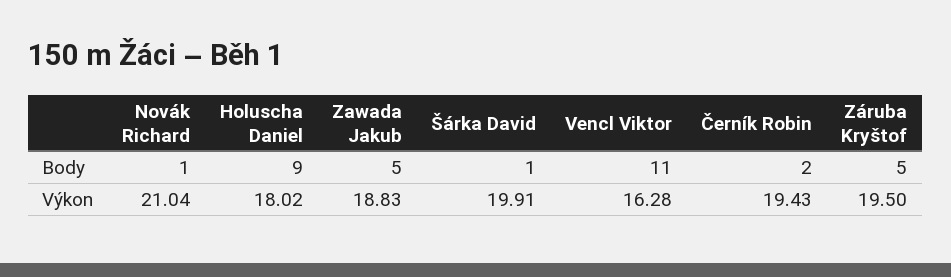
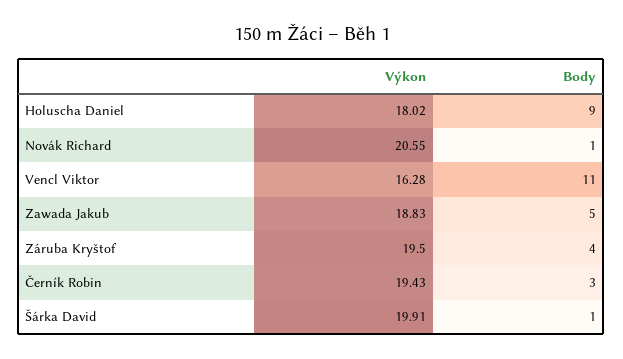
Černík Robin, Body: 2 -> 3
Záruba Kryštof, Body: 5 -> 4
Novák Richard, Výkon: 21.04 -> 20.55

